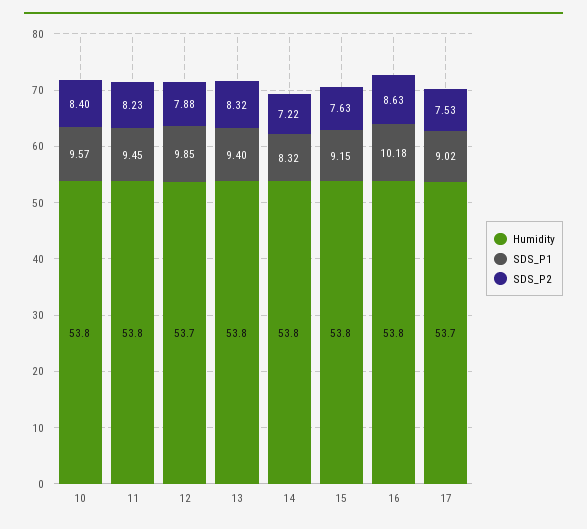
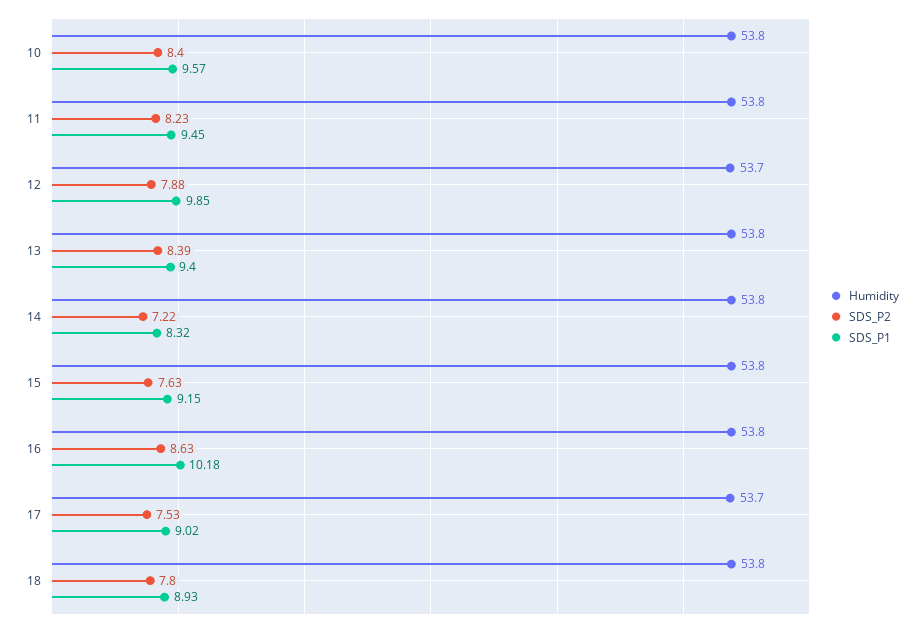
SDS_P2, 13: 8.32 -> 8.39
Humidity, 18: none -> 53.8
SDS_P2, 18: none -> 7.8
SDS_P1, 18: none -> 8.93

